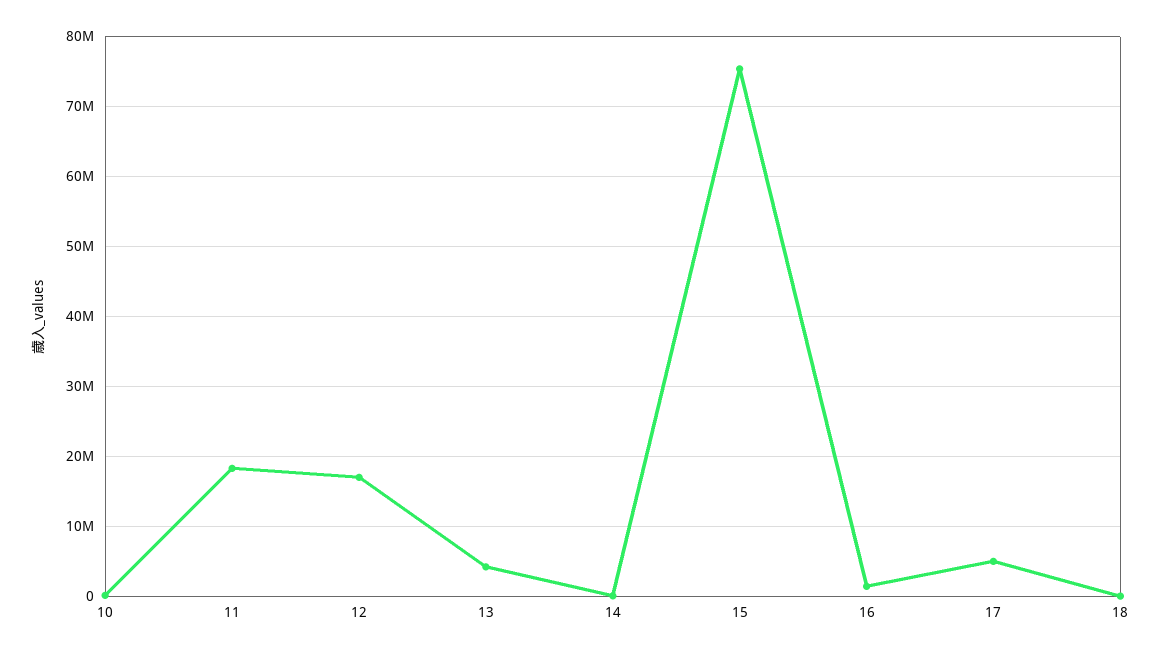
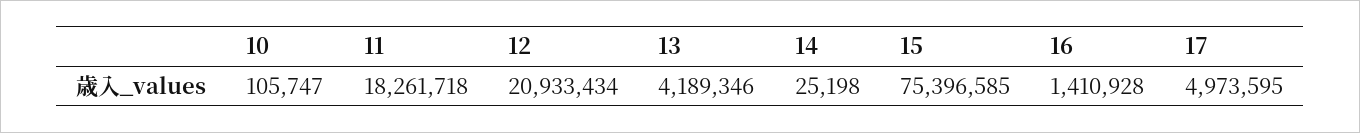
12: 17000000 -> 20933434
18: 0 -> none

